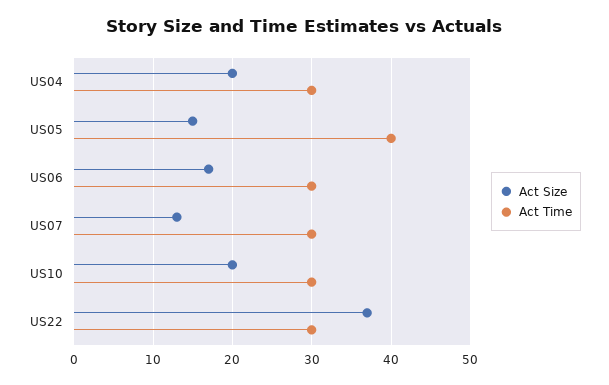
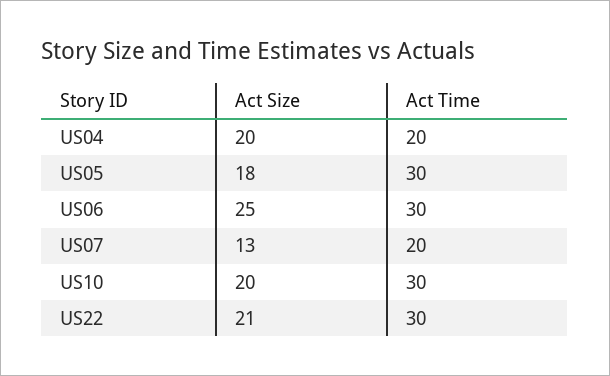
Act Time, US04: 30 -> 20
Act Size, US05: 15 -> 18
Act Time, US05: 40 -> 30
Act Size, US06: 17 -> 25
Act Time, US07: 30 -> 20
Act Size, US22: 37 -> 21

